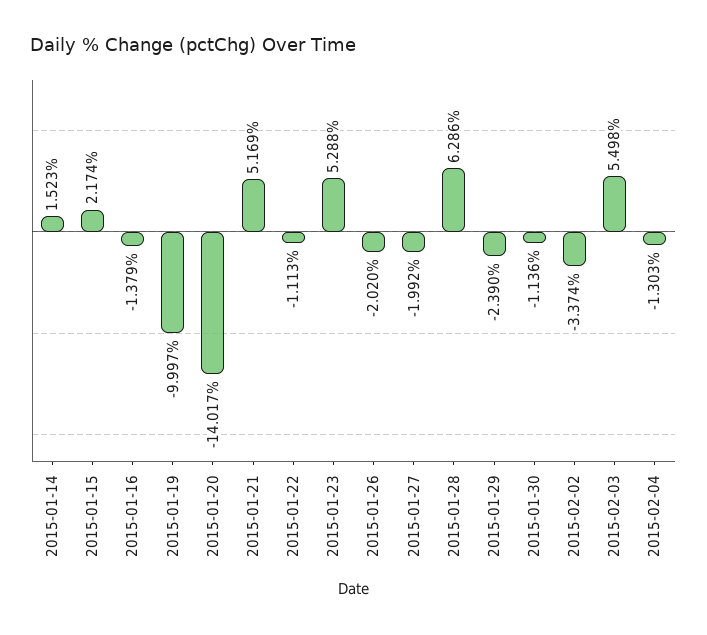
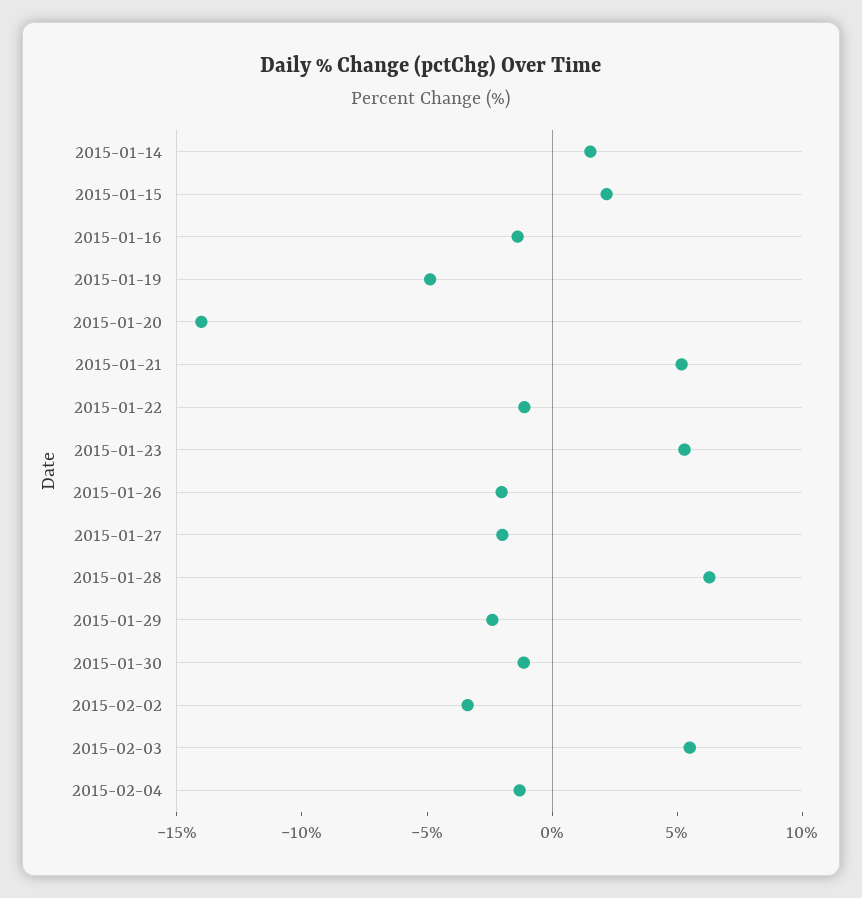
2015-01-19: -9.997 -> -5

